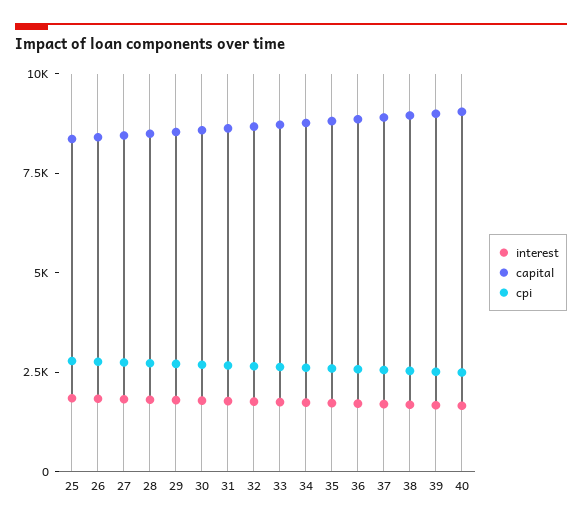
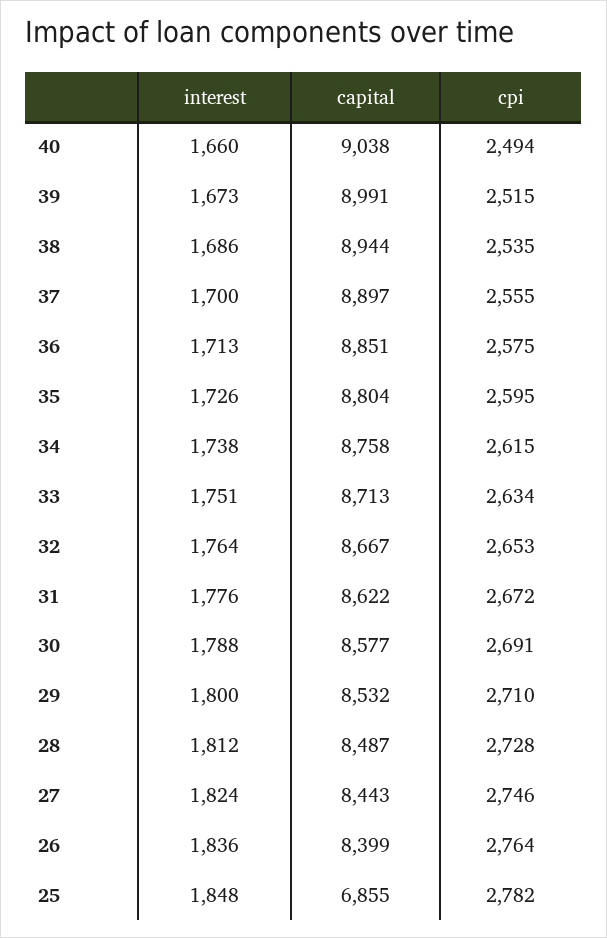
capital, 25: 8500 -> 6855

